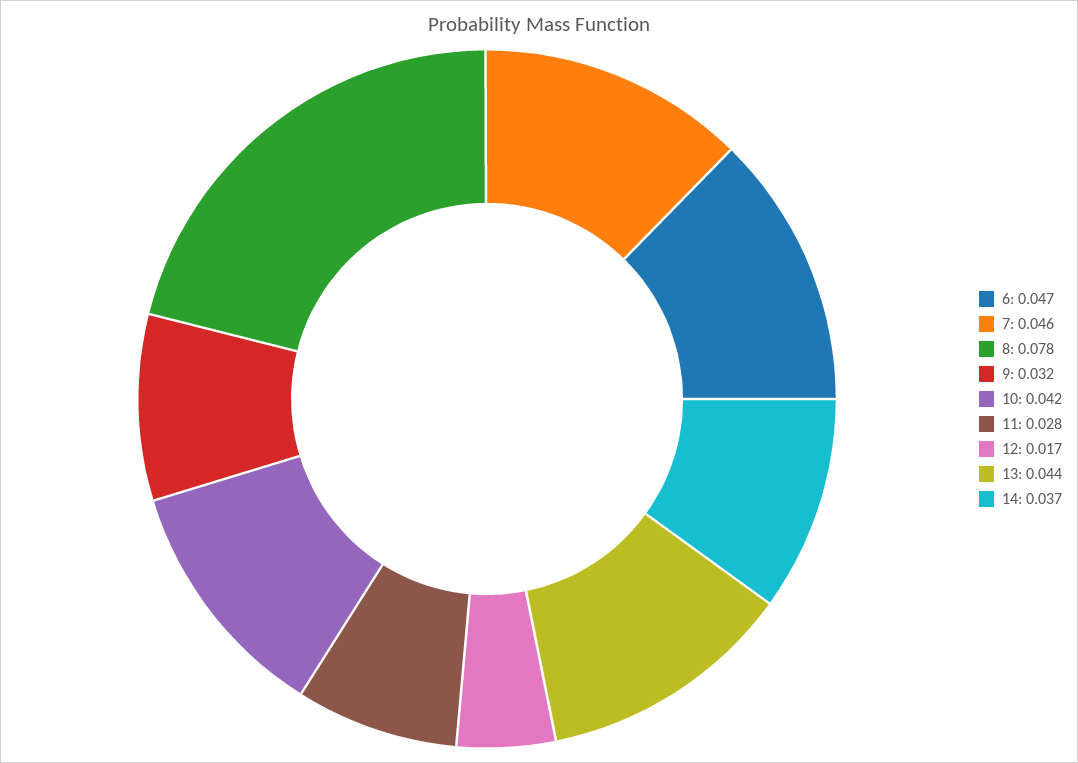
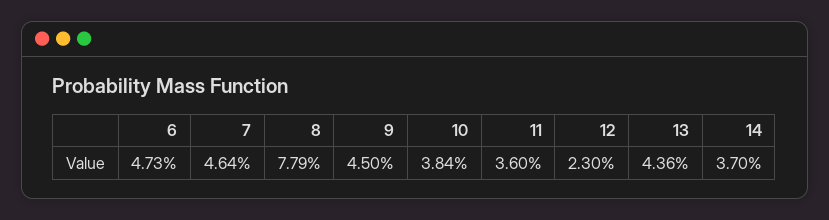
9: 0.032 -> 0.045
10: 0.042 -> 0.0384
11: 0.028 -> 0.036
12: 0.017 -> 0.023

